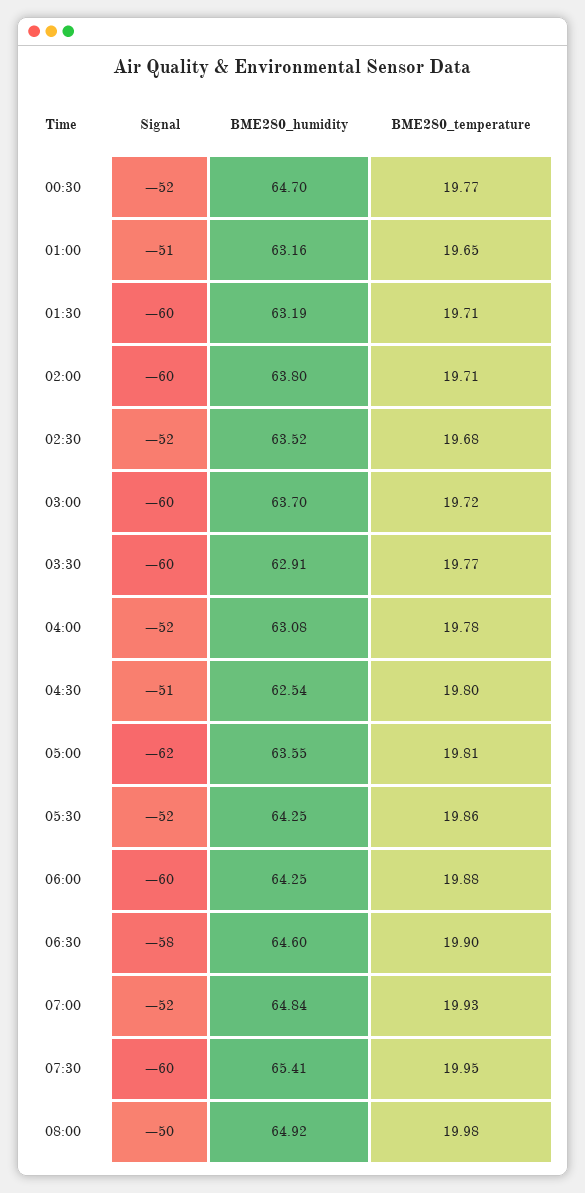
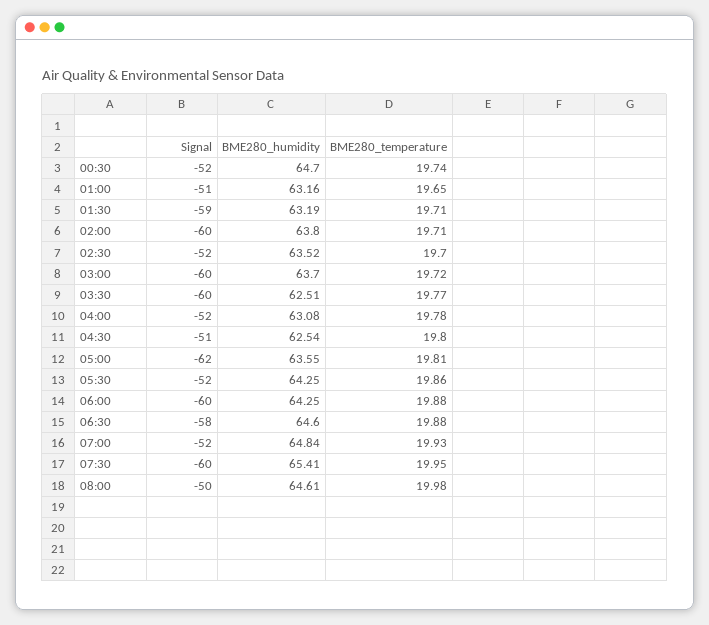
BME280_temperature, 00:30: 19.77 -> 19.74
Signal, 01:30: -60 -> -59
BME280_temperature, 02:30: 19.68 -> 19.7
BME280_humidity, 03:30: 62.91 -> 62.51
BME280_temperature, 06:30: 19.9 -> 19.88
BME280_humidity, 08:00: 64.92 -> 64.61

